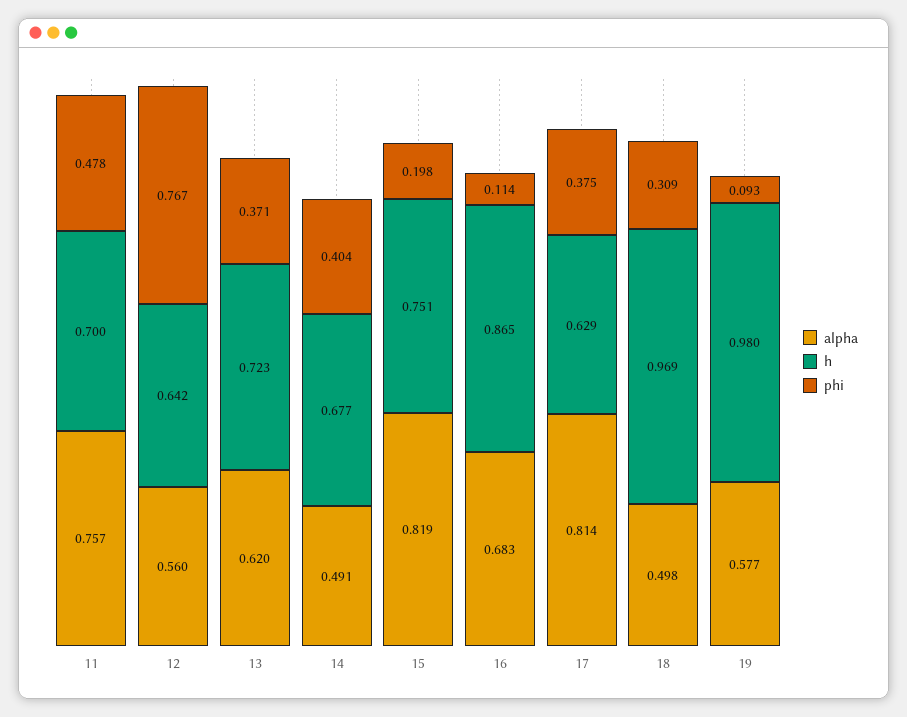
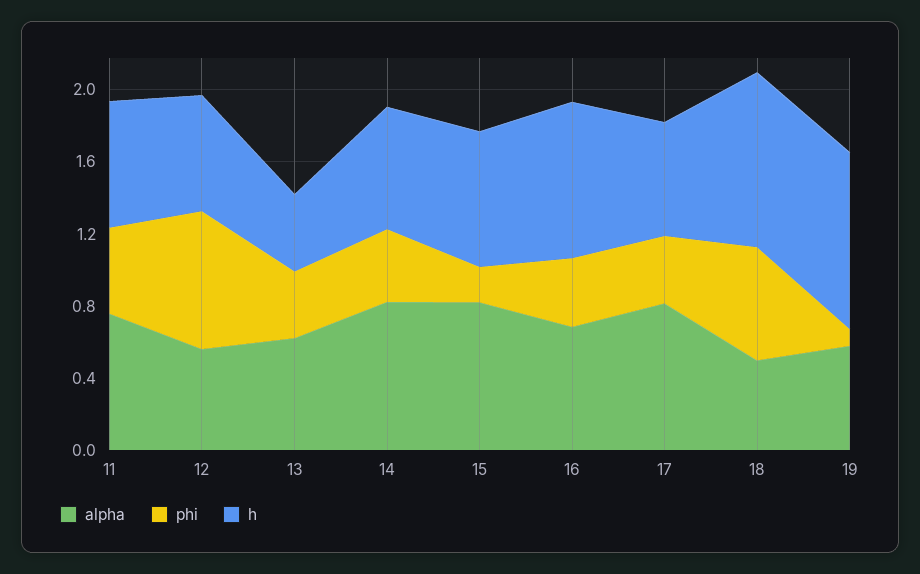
h, 13: 0.723 -> 0.4
alpha, 14: 0.491 -> 0.8
phi, 16: 0.114 -> 0.4
phi, 18: 0.309 -> 0.6

